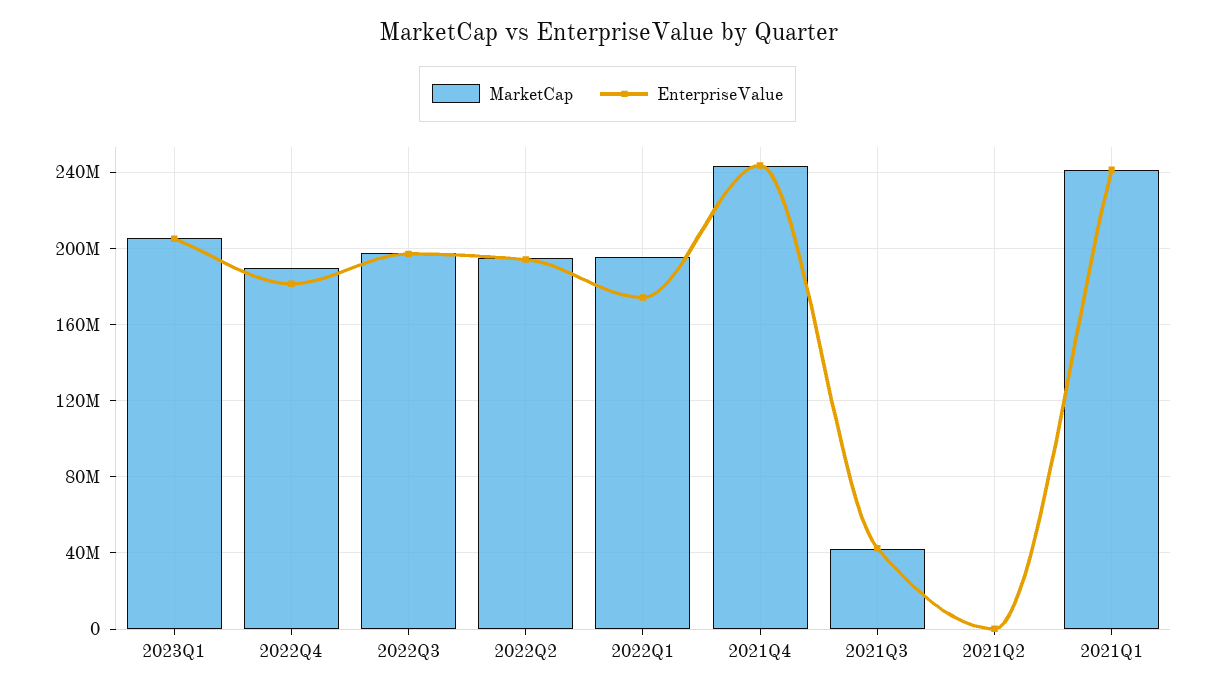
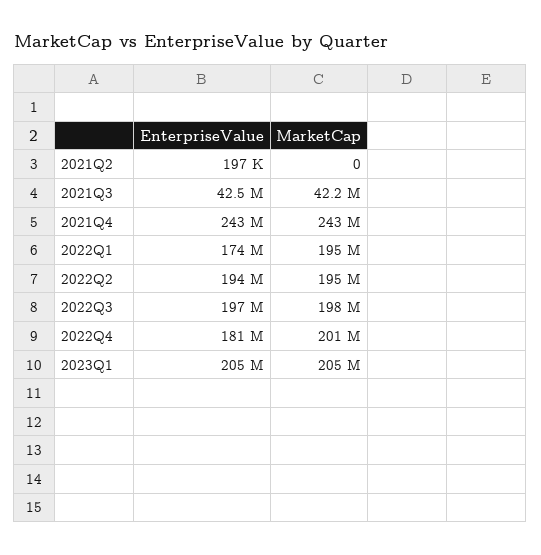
MarketCap, 2022Q4: 190000000 -> 201000000
MarketCap, 2021Q1: 240000000 -> none
EnterpriseValue, 2021Q1: 240000000 -> none

